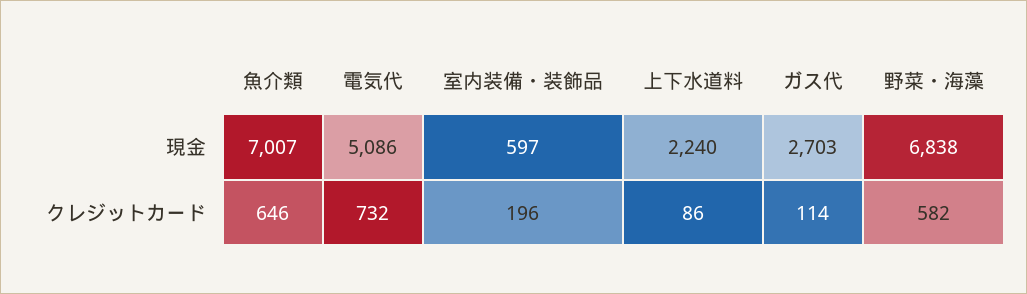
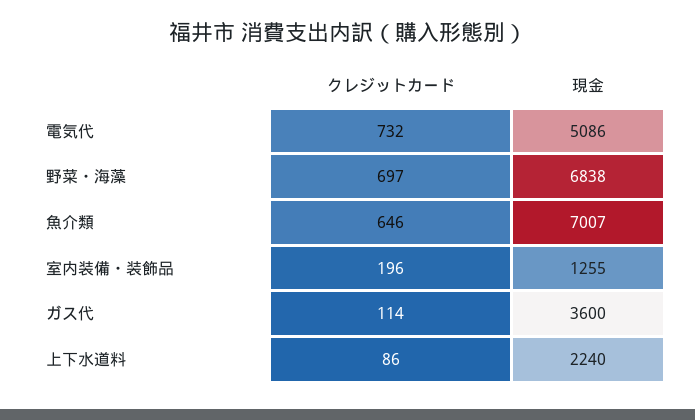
室内装備・装飾品, 現金: 597 -> 1255
ガス代, 現金: 2703 -> 3600
野菜・海藻, クレジットカード: 582 -> 697

